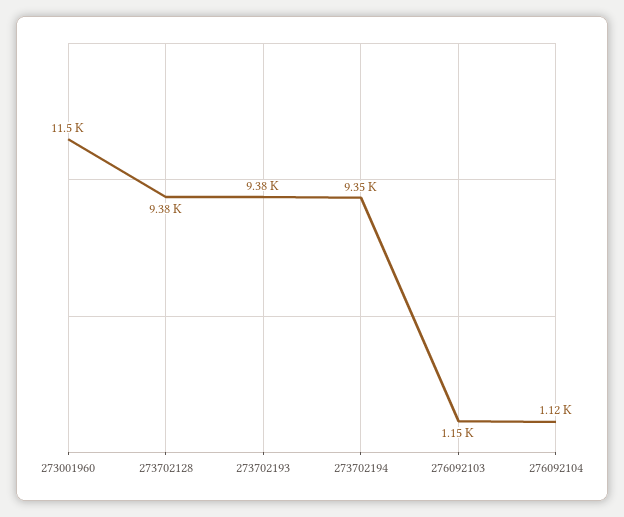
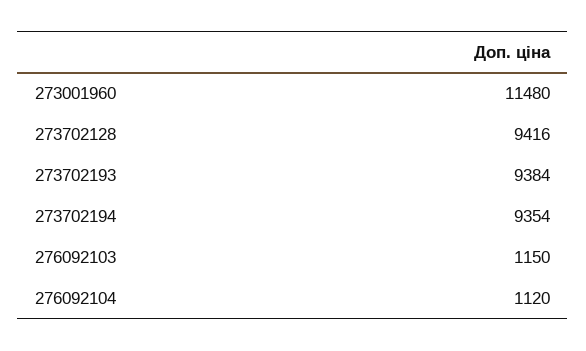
273702128: 9380 -> 9416

